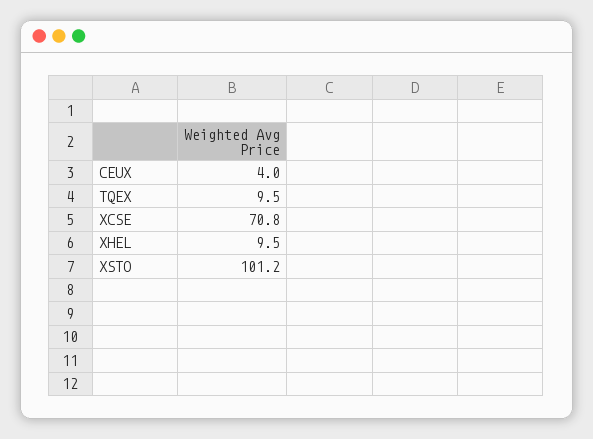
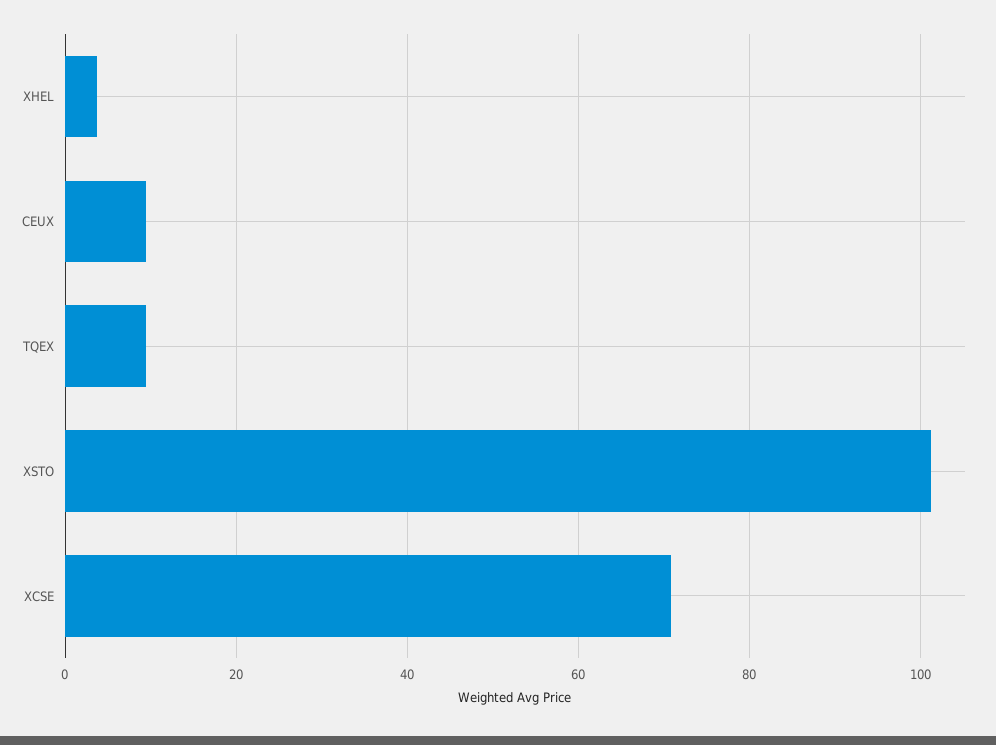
CEUX: 4 -> 10
XHEL: 9.5 -> 4

